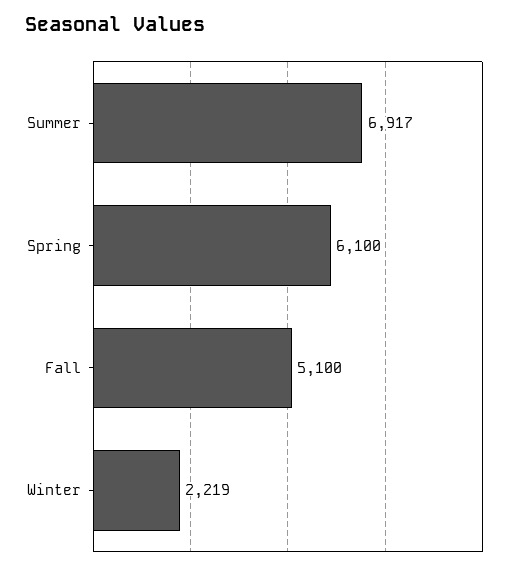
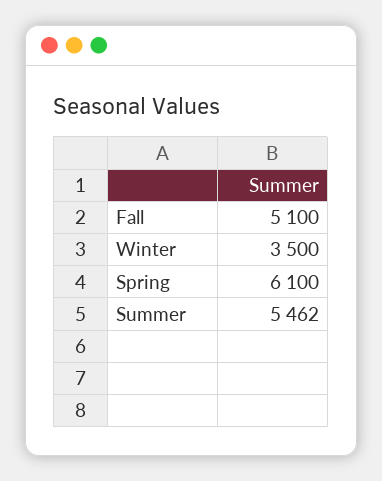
Summer: 6917 -> 5462
Winter: 2219 -> 3500

